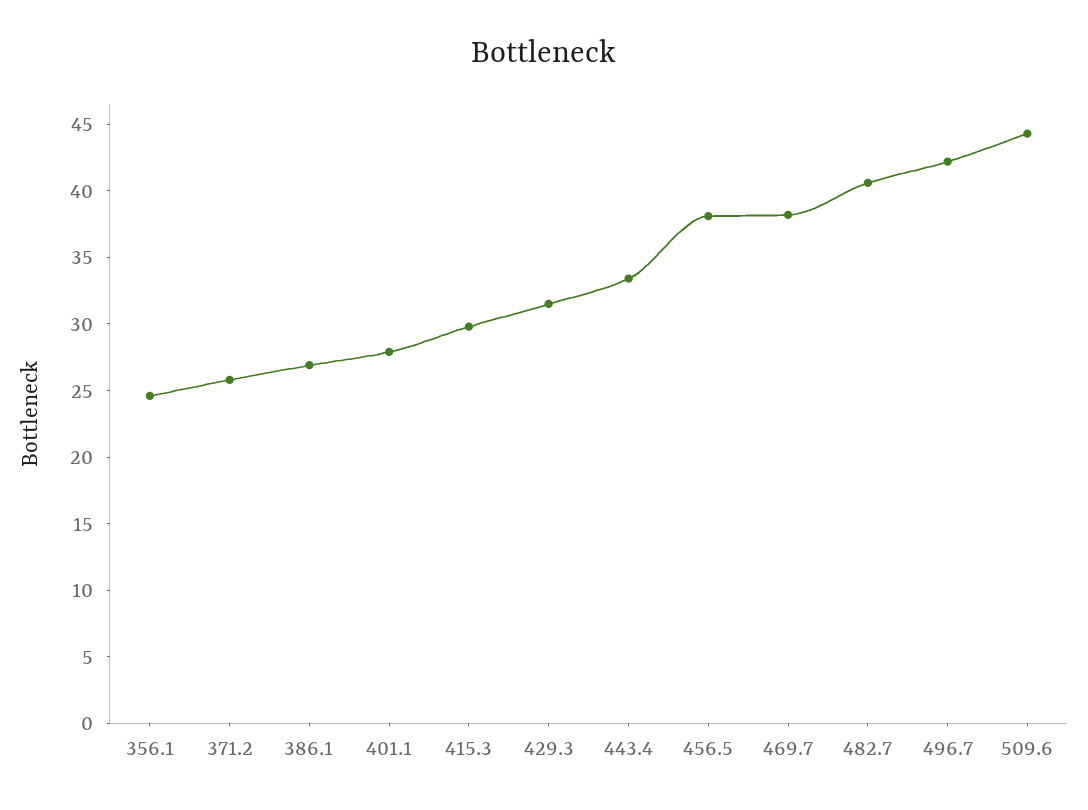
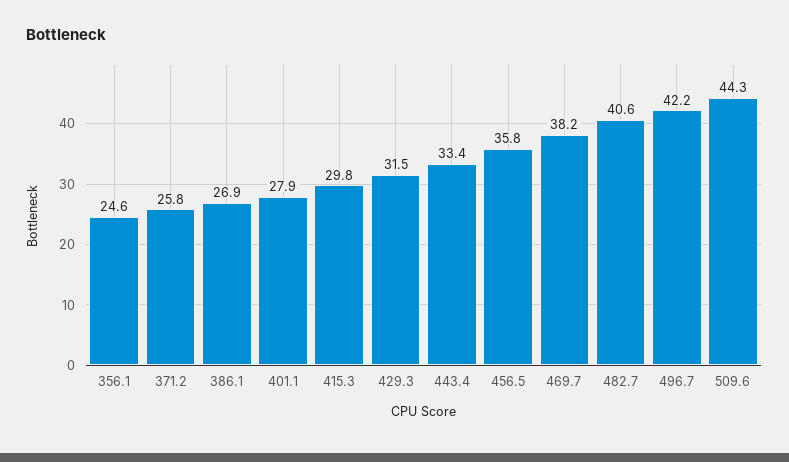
456.5: 38 -> 35.8

